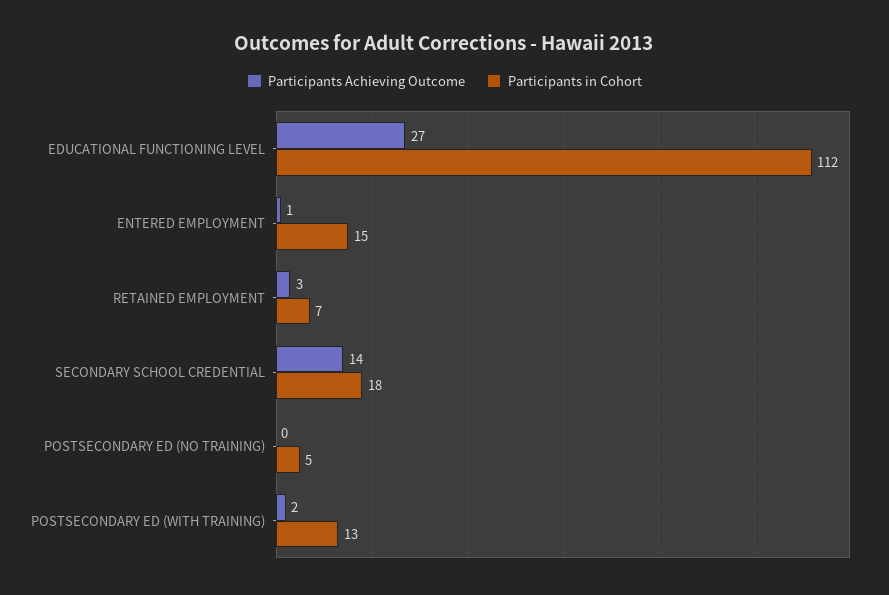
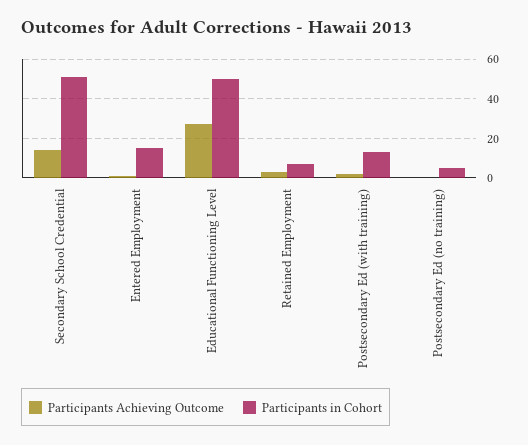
Participants in Cohort, EDUCATIONAL FUNCTIONING LEVEL: 112 -> 50
Participants in Cohort, SECONDARY SCHOOL CREDENTIAL: 18 -> 50

